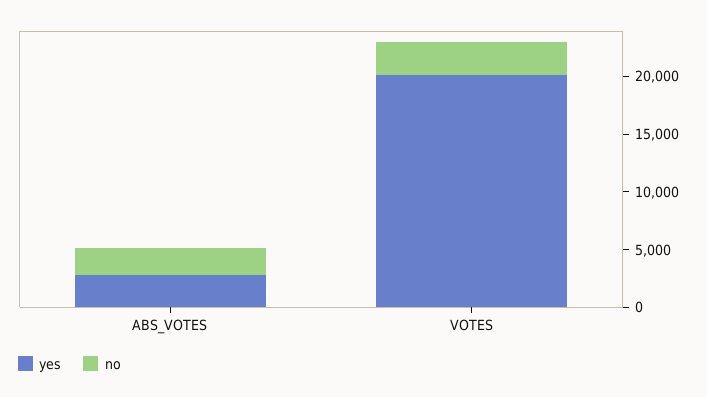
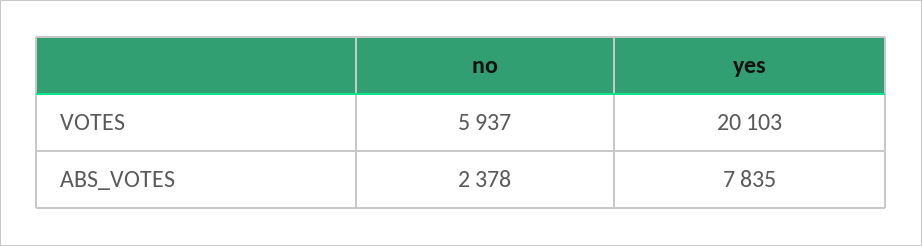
yes, ABS_VOTES: 3000 -> 7835
no, VOTES: 3000 -> 5937

